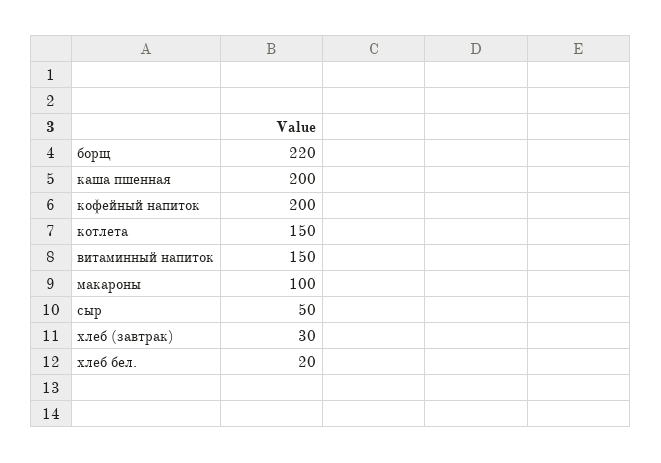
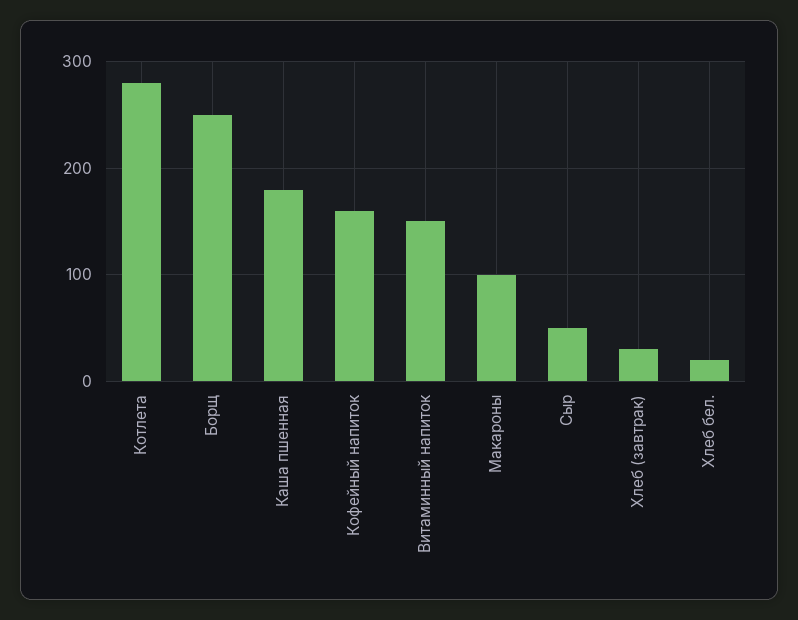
борщ: 220 -> 250
каша пшенная: 200 -> 180
кофейный напиток: 200 -> 160
котлета: 150 -> 280

